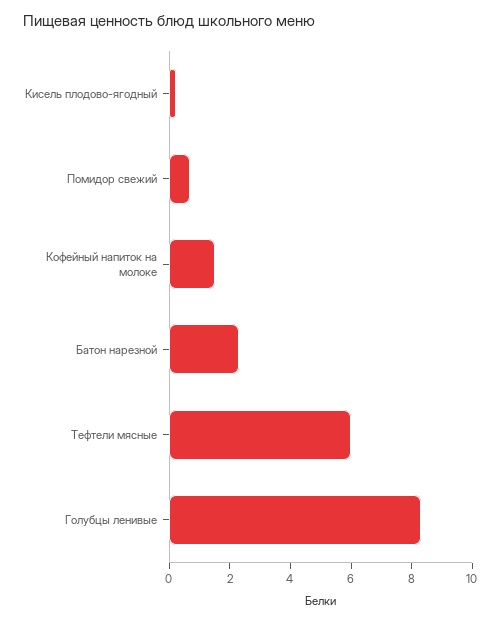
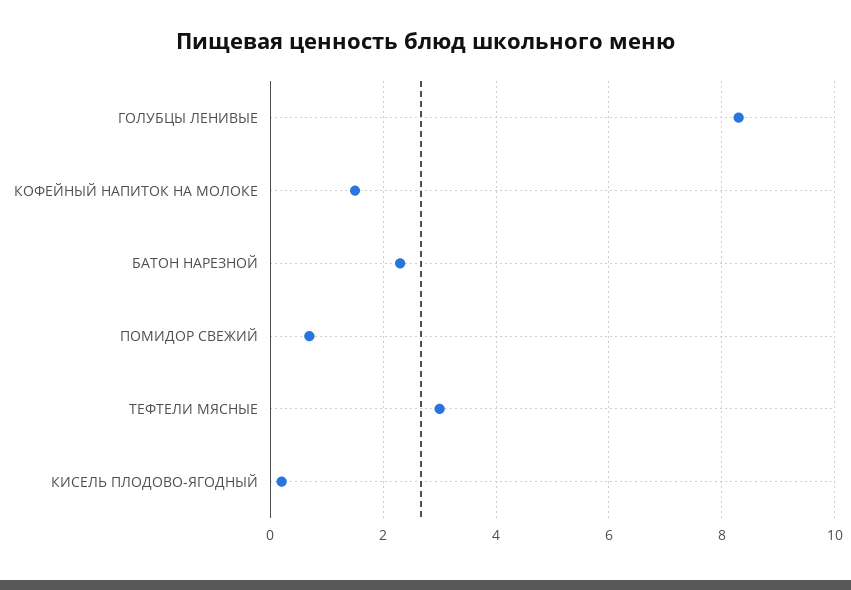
Тефтели мясные: 6 -> 3

